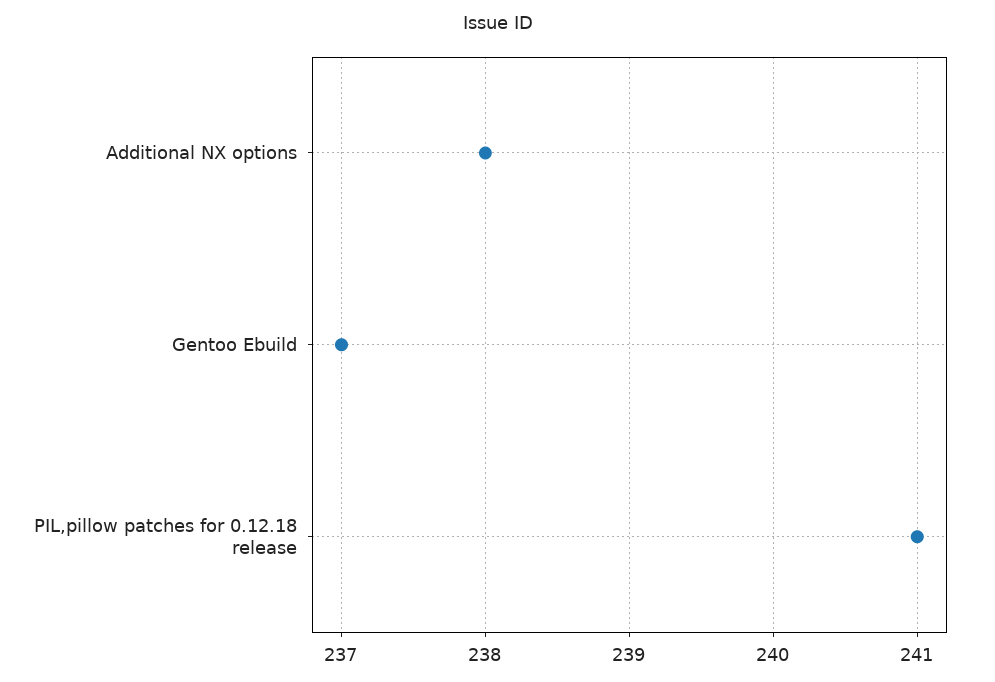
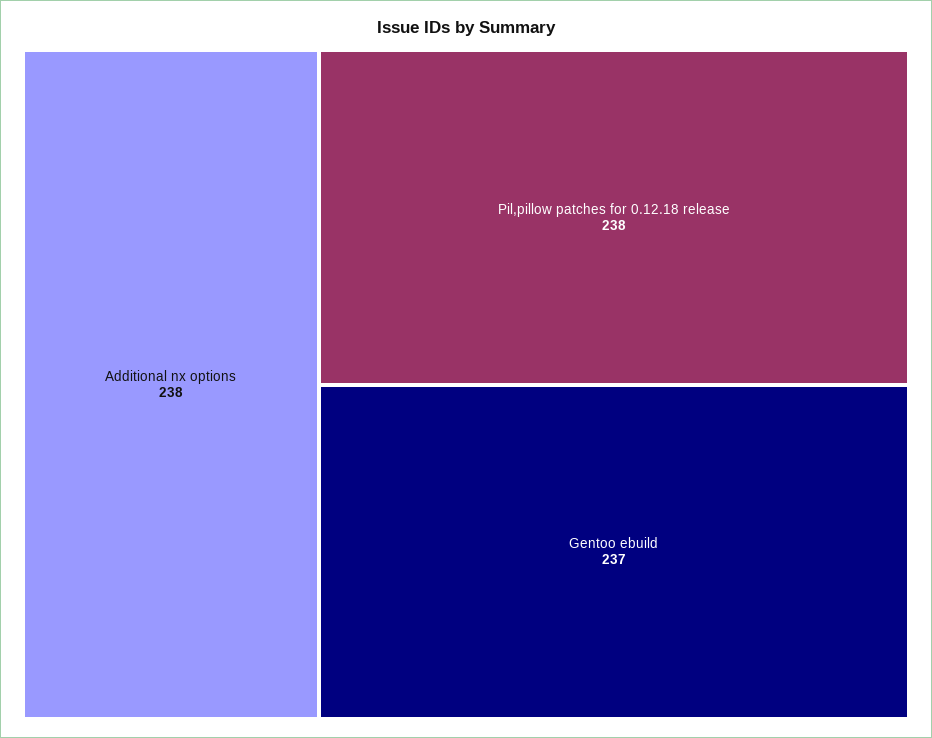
PIL,pillow patches for 0.12.18 release: 241 -> 238

